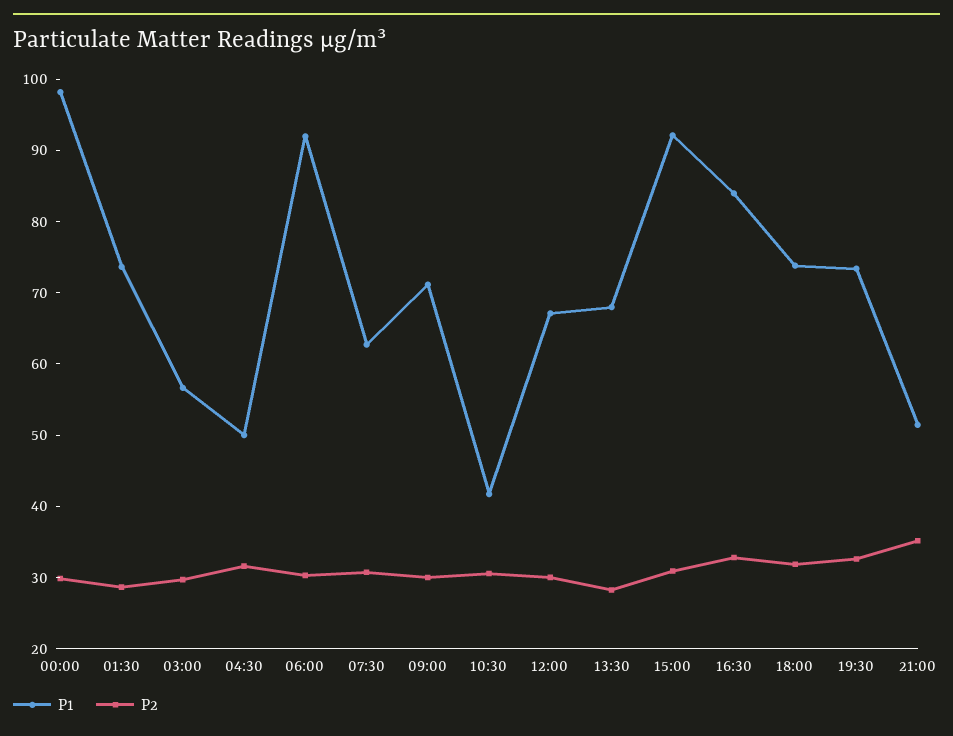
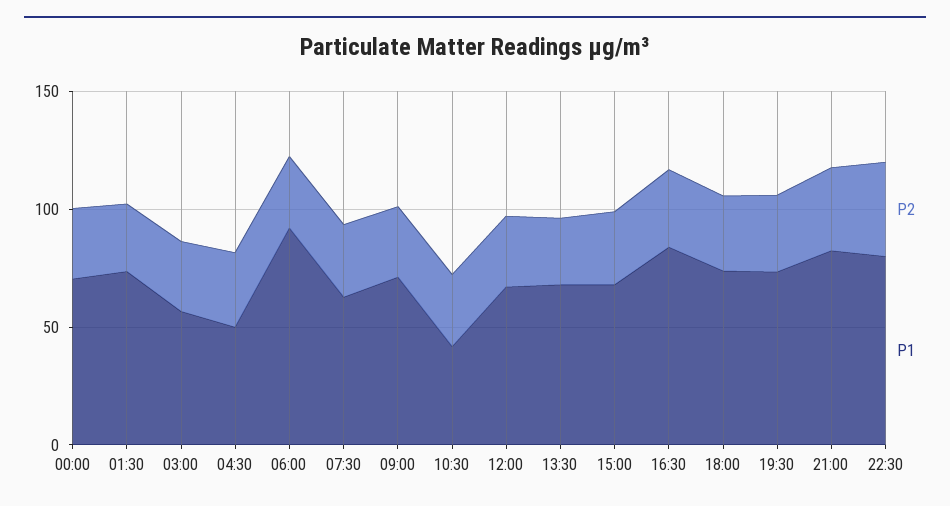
P1, 00:00: 98 -> 70
P1, 15:00: 92 -> 70
P1, 21:00: 52 -> 80
P2, 22:30: none -> 40
P1, 22:30: none -> 80

